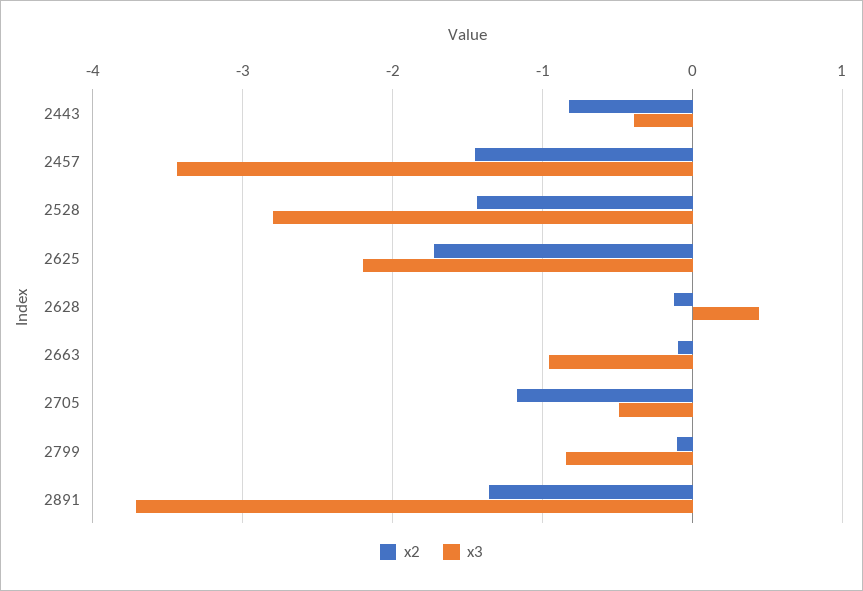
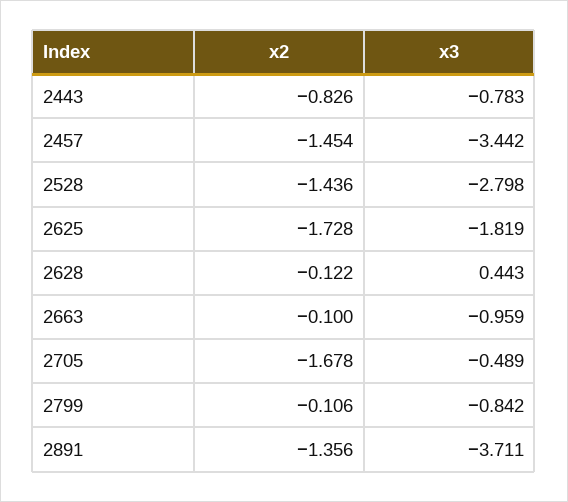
x3, 2443: -0.4 -> -0.783
x3, 2625: -2.2 -> -1.819
x2, 2705: -1.2 -> -1.678

